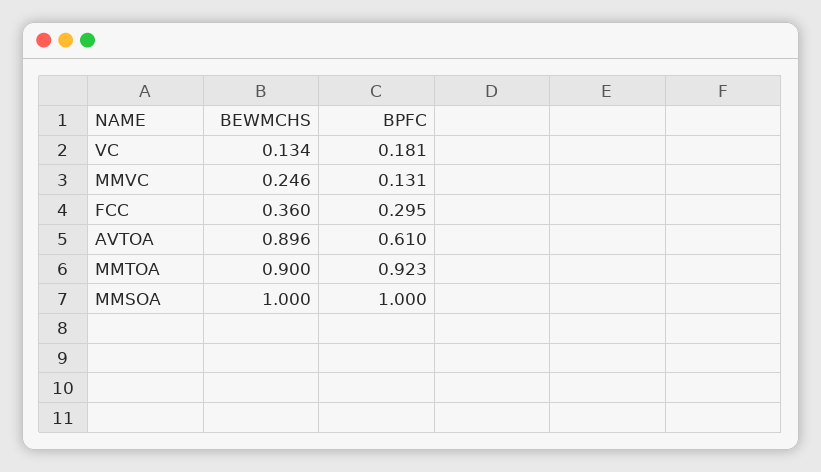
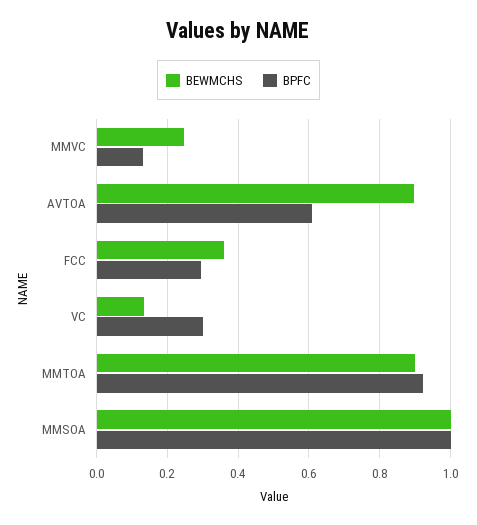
BPFC, VC: 0.181 -> 0.3

